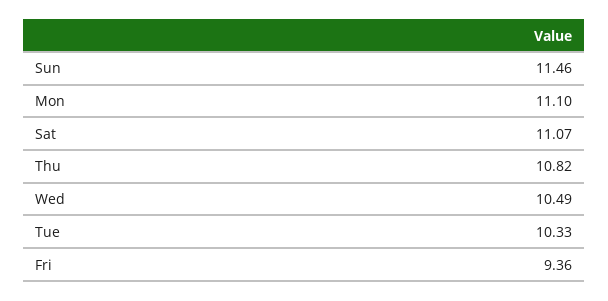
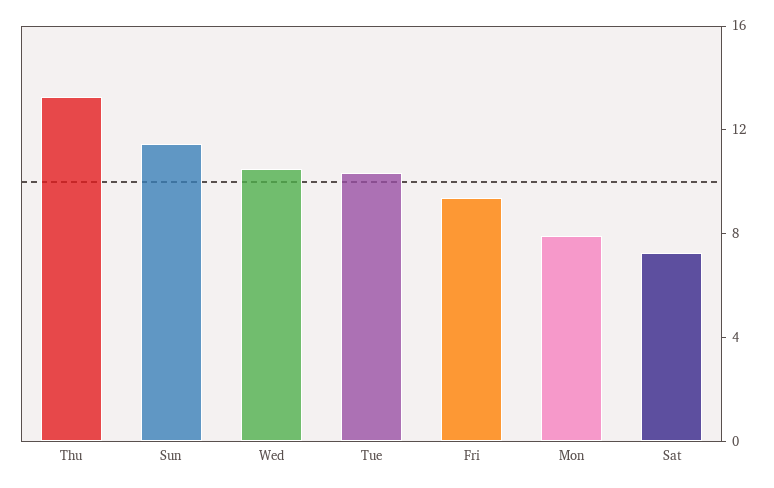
Mon: 11.1 -> 8
Sat: 11.07 -> 7
Thu: 10.82 -> 13

